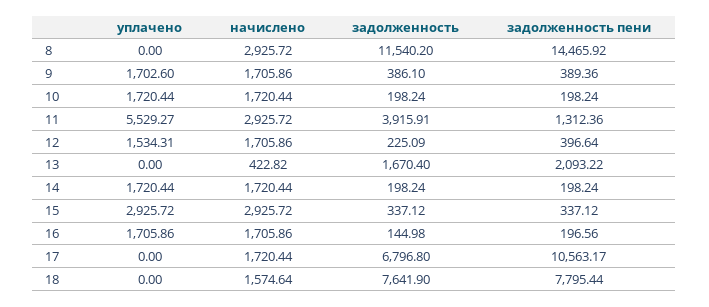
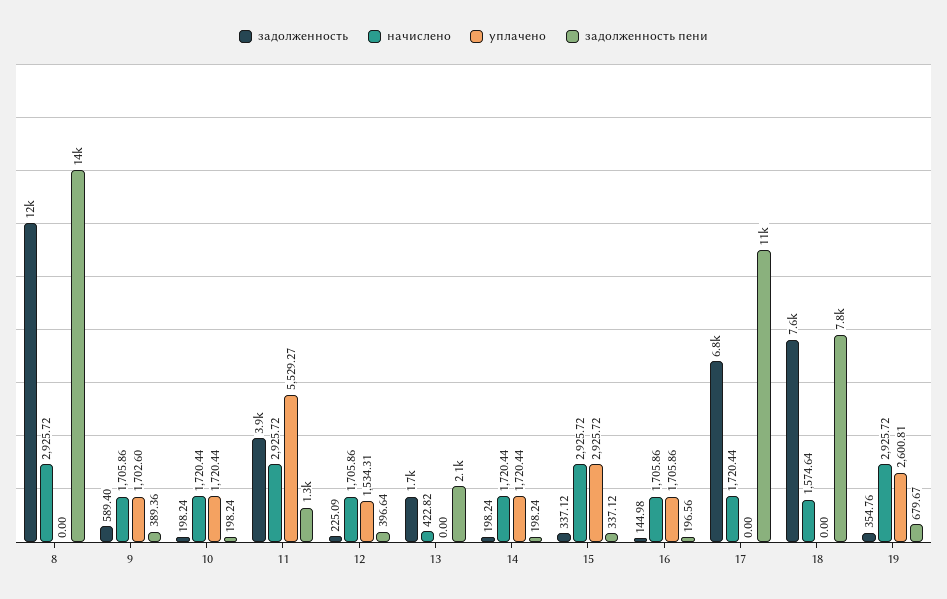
задолженность, 9: 386.1 -> 589.4
задолженность, 19: none -> 354.76
начислено, 19: none -> 2925.72
уплачено, 19: none -> 2600.81
задолженность пени, 19: none -> 679.67

